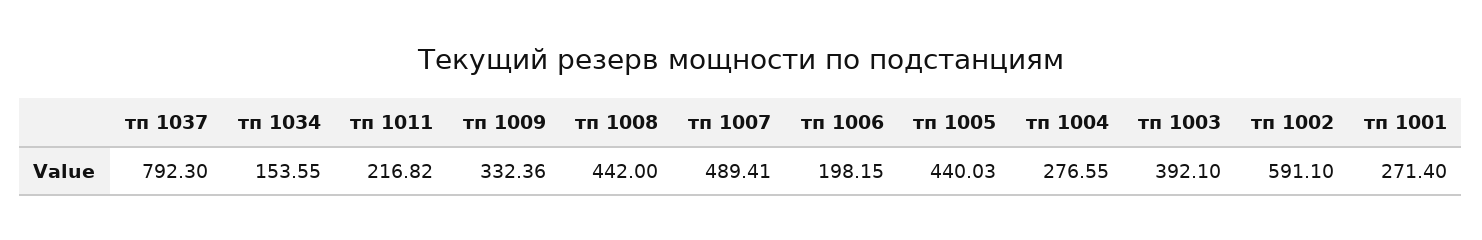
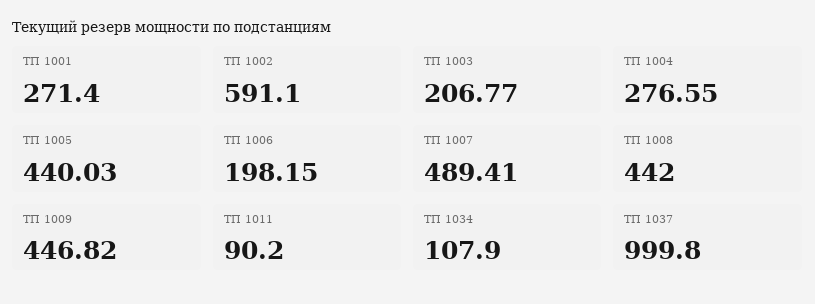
тп 1037: 792.3 -> 999.8
тп 1034: 153.55 -> 107.9
тп 1011: 216.82 -> 90.2
тп 1009: 332.36 -> 446.82
тп 1003: 392.1 -> 206.77

